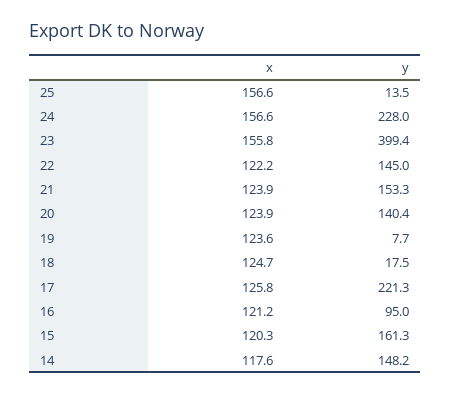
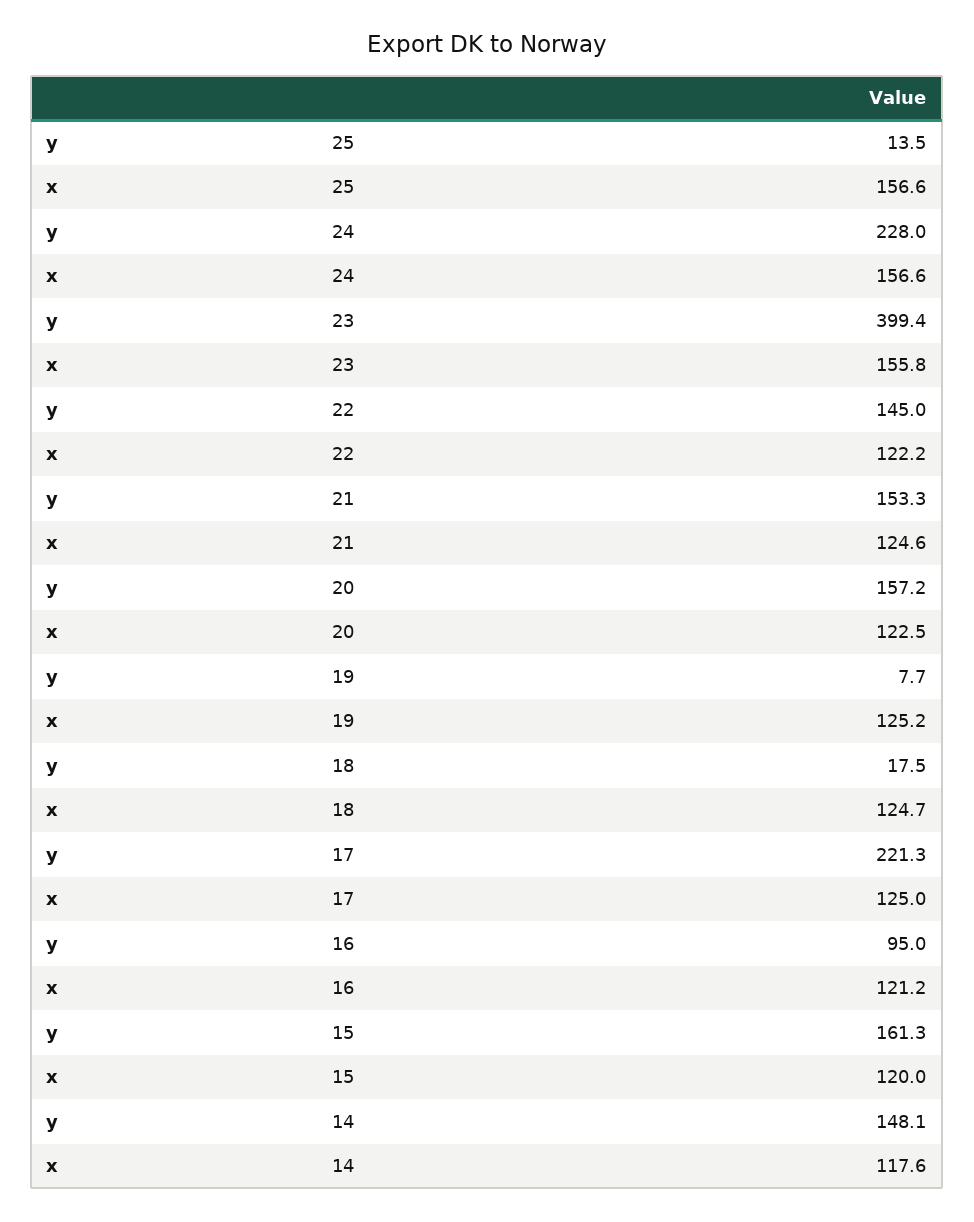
x, 21: 123.9 -> 124.6
x, 20: 123.9 -> 122.5
y, 20: 140.4 -> 157.2
x, 19: 123.6 -> 125.2
x, 17: 125.8 -> 125
x, 15: 120.3 -> 120
y, 14: 148.2 -> 148.1

